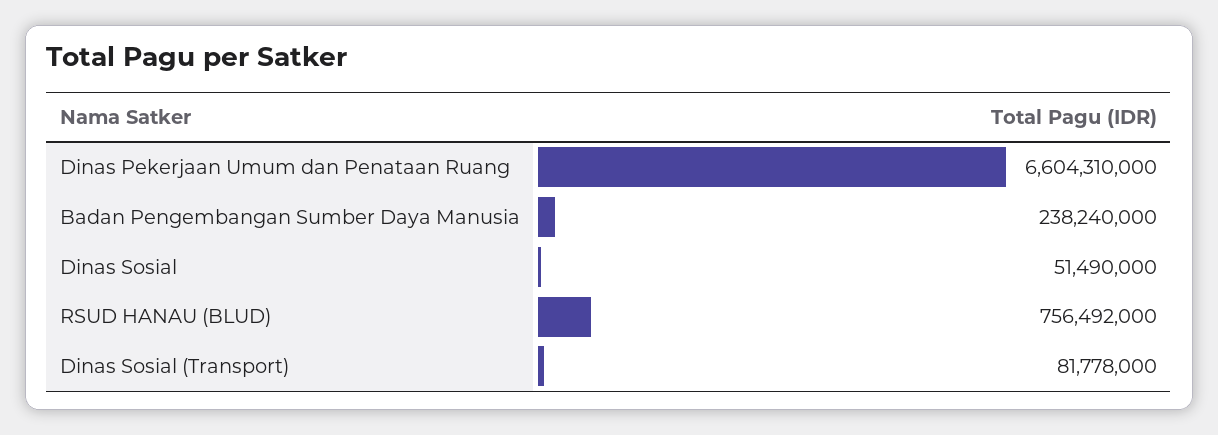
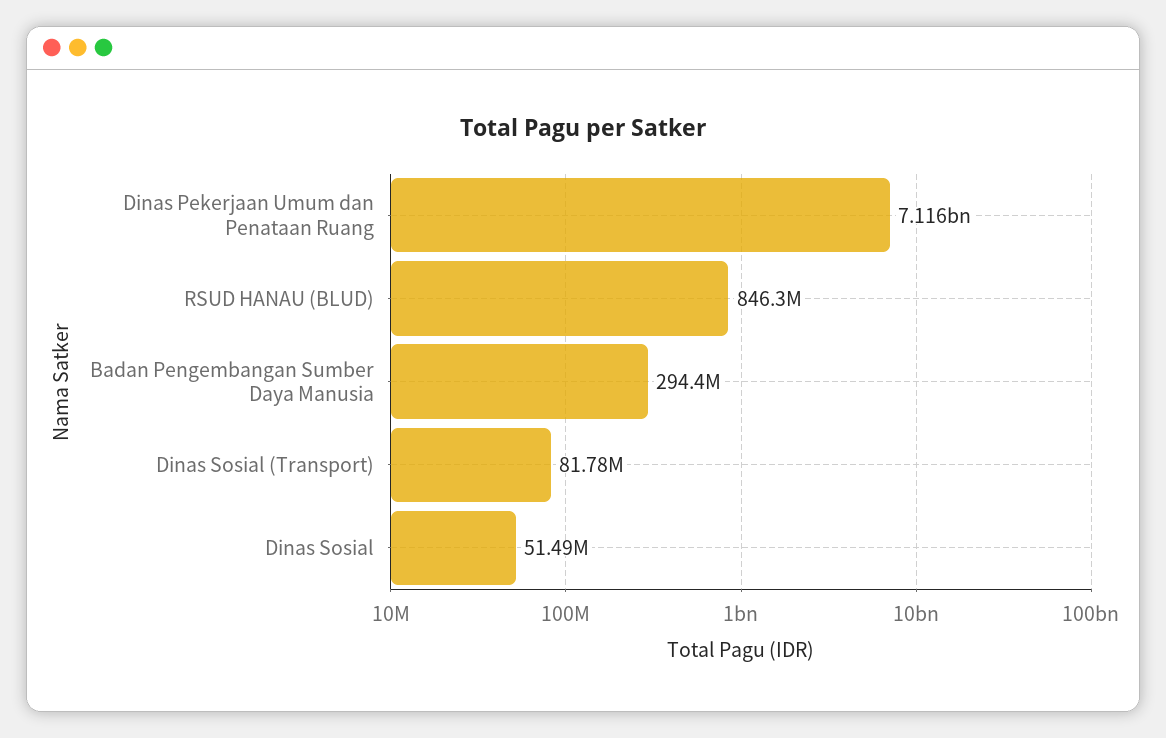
Dinas Pekerjaan Umum dan Penataan Ruang: 6604310000 -> 7116000000
Badan Pengembangan Sumber Daya Manusia: 238240000 -> 294400000
RSUD HANAU (BLUD): 756492000 -> 846300000

